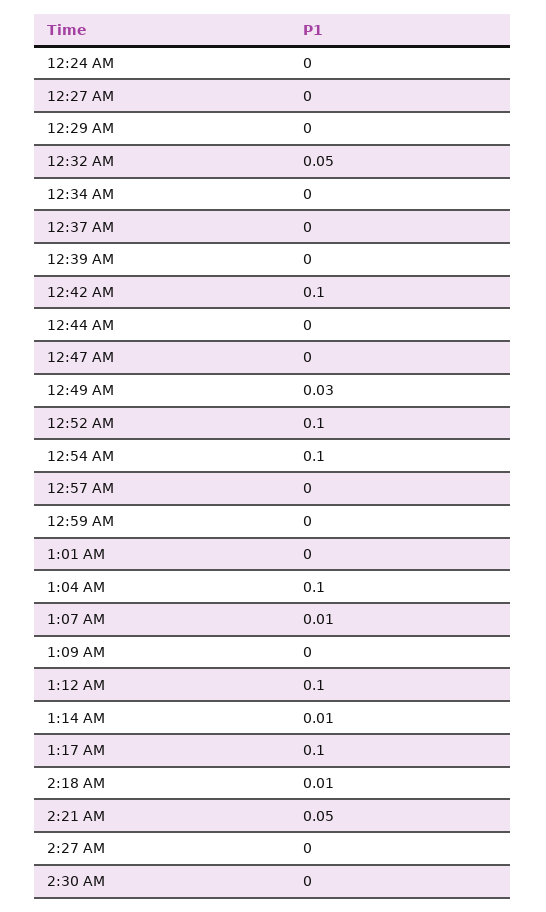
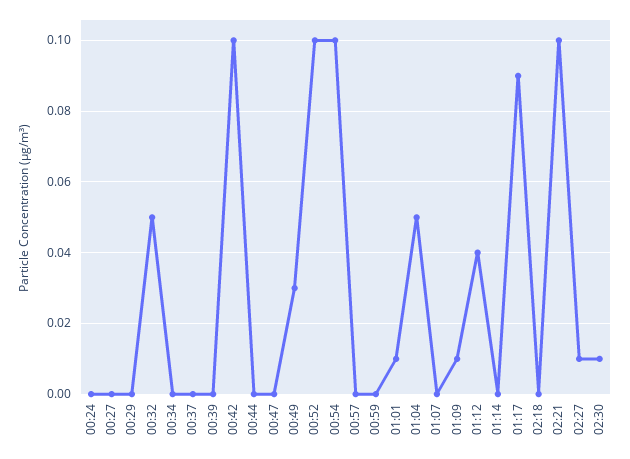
1:01 AM: 0 -> 0.01
1:04 AM: 0.1 -> 0.05
1:07 AM: 0.01 -> 0
1:09 AM: 0 -> 0.01
1:12 AM: 0.1 -> 0.04
1:14 AM: 0.01 -> 0
1:17 AM: 0.1 -> 0.09
2:18 AM: 0.01 -> 0
2:21 AM: 0.05 -> 0.1
2:27 AM: 0 -> 0.01
2:30 AM: 0 -> 0.01

